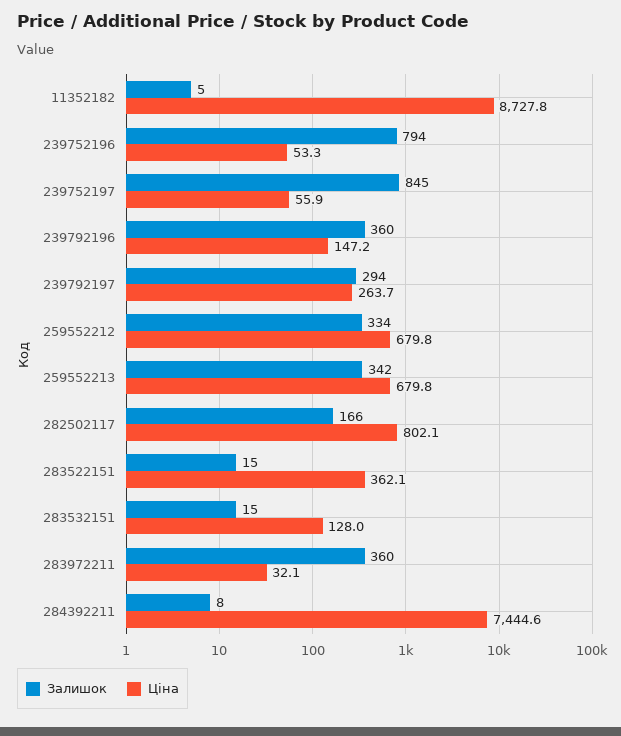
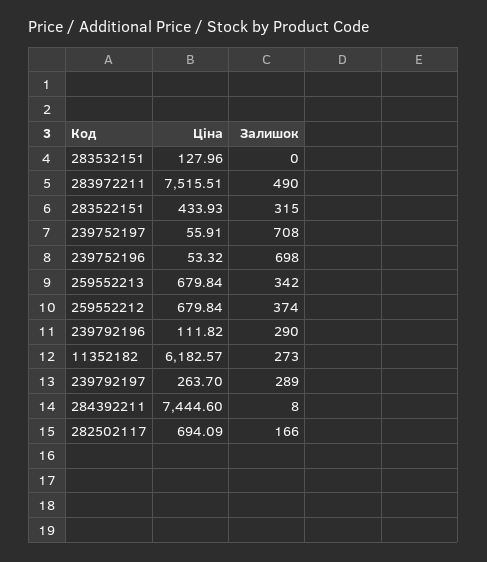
Залишок, 11352182: 5 -> 273
Ціна, 11352182: 8727.8 -> 6182.57
Залишок, 239752196: 794 -> 698
Залишок, 239752197: 845 -> 708
Залишок, 239792196: 360 -> 290
Ціна, 239792196: 147.2 -> 111.82
Залишок, 239792197: 294 -> 289
Залишок, 259552212: 334 -> 374
Ціна, 282502117: 802.1 -> 694.09
Залишок, 283522151: 15 -> 315
Ціна, 283522151: 362.1 -> 433.93
Залишок, 283532151: 15 -> 0
Залишок, 283972211: 360 -> 490
Ціна, 283972211: 32.1 -> 7515.51

